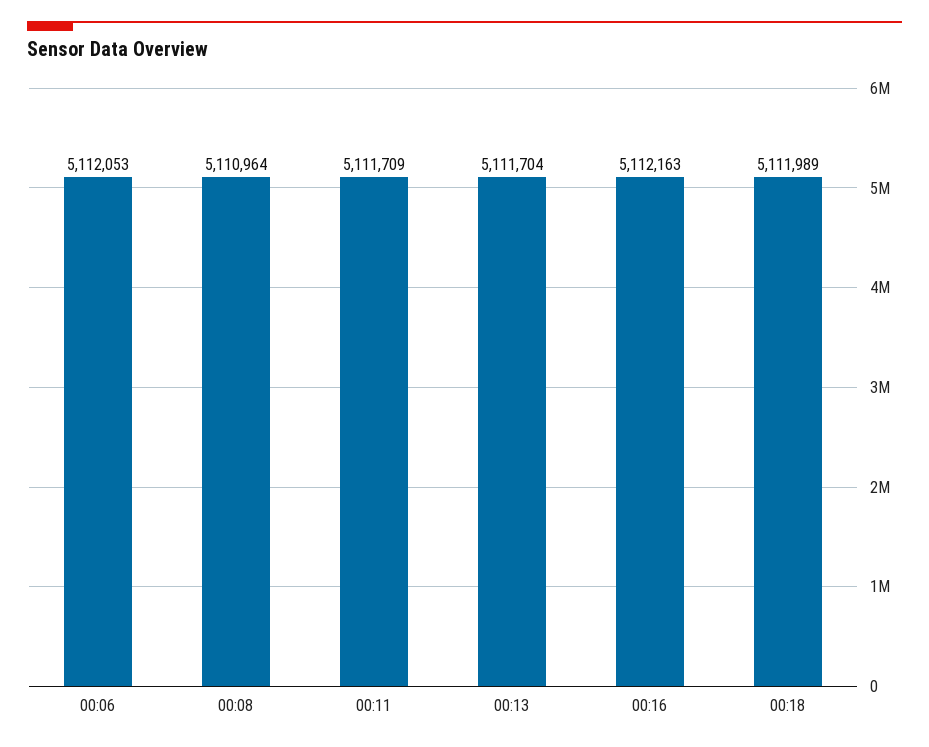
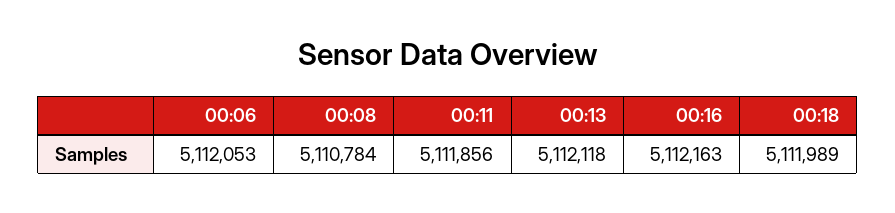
00:08: 5110964 -> 5110784
00:11: 5111709 -> 5111856
00:13: 5111704 -> 5112118

